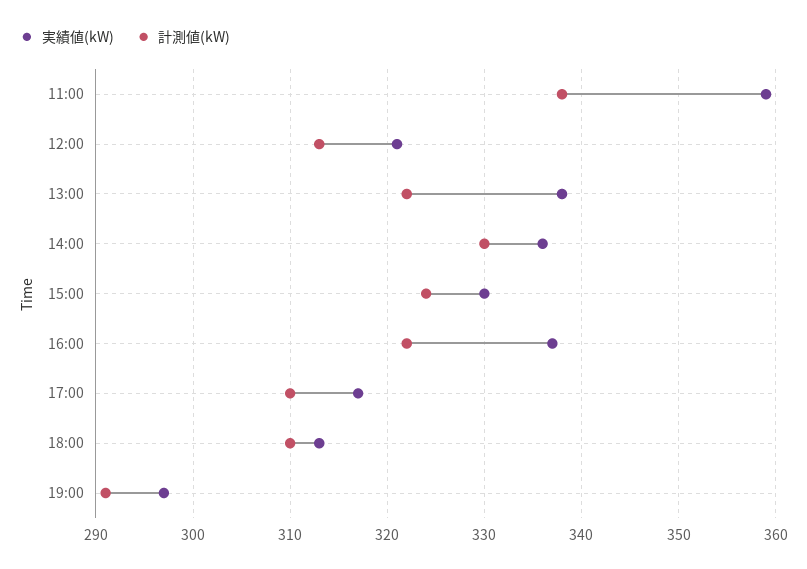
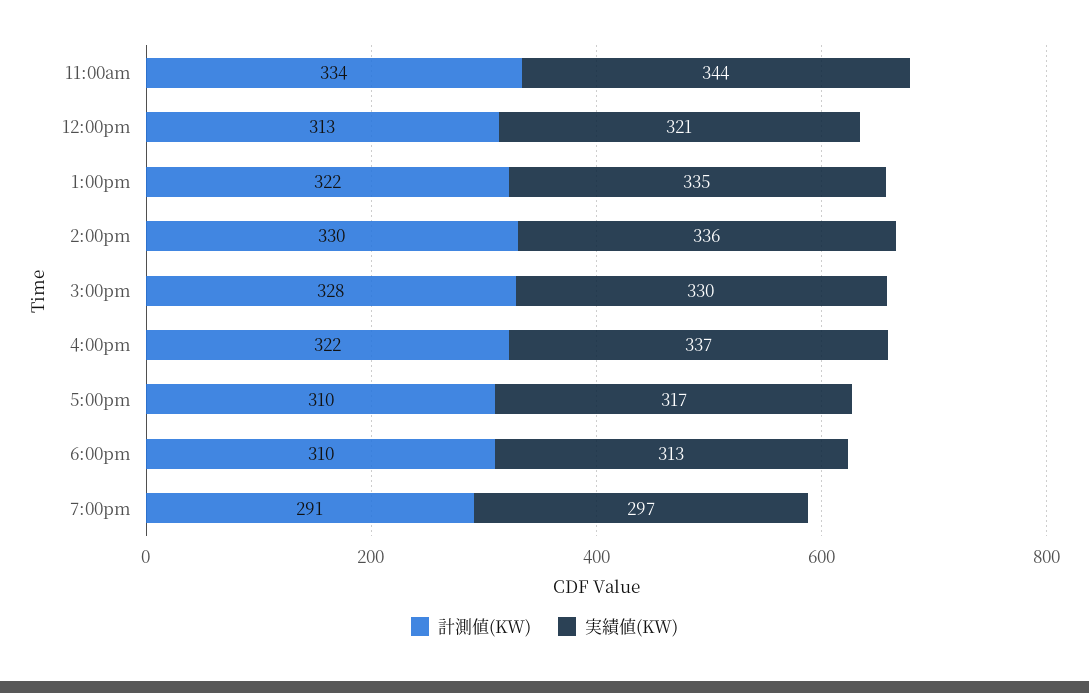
実績値(kW), 11:00: 359 -> 344
計測値(kW), 11:00: 338 -> 334
実績値(kW), 13:00: 338 -> 335
計測値(kW), 15:00: 324 -> 328

